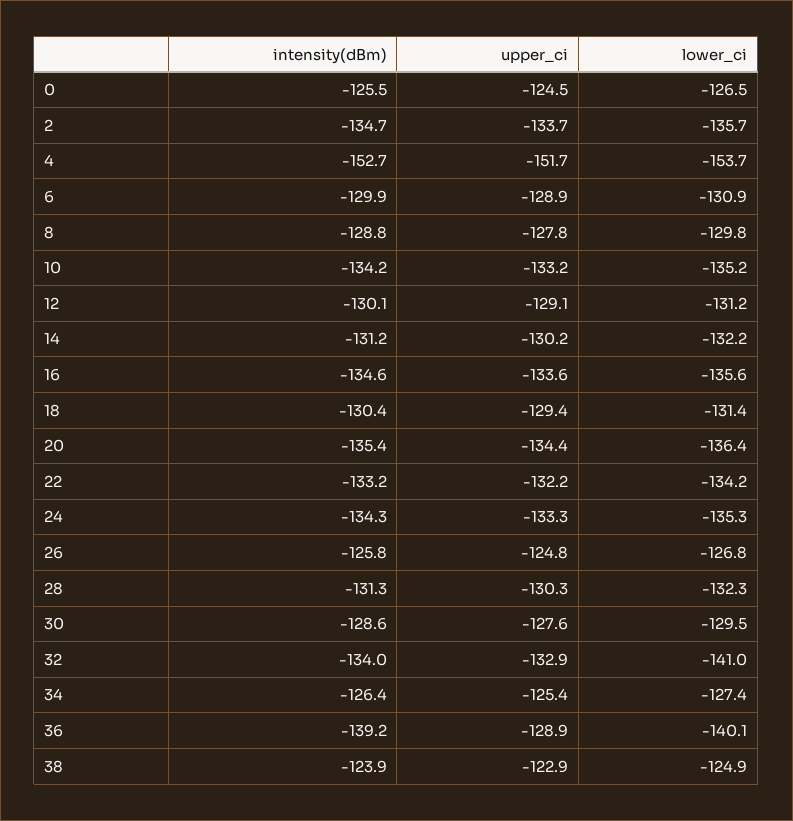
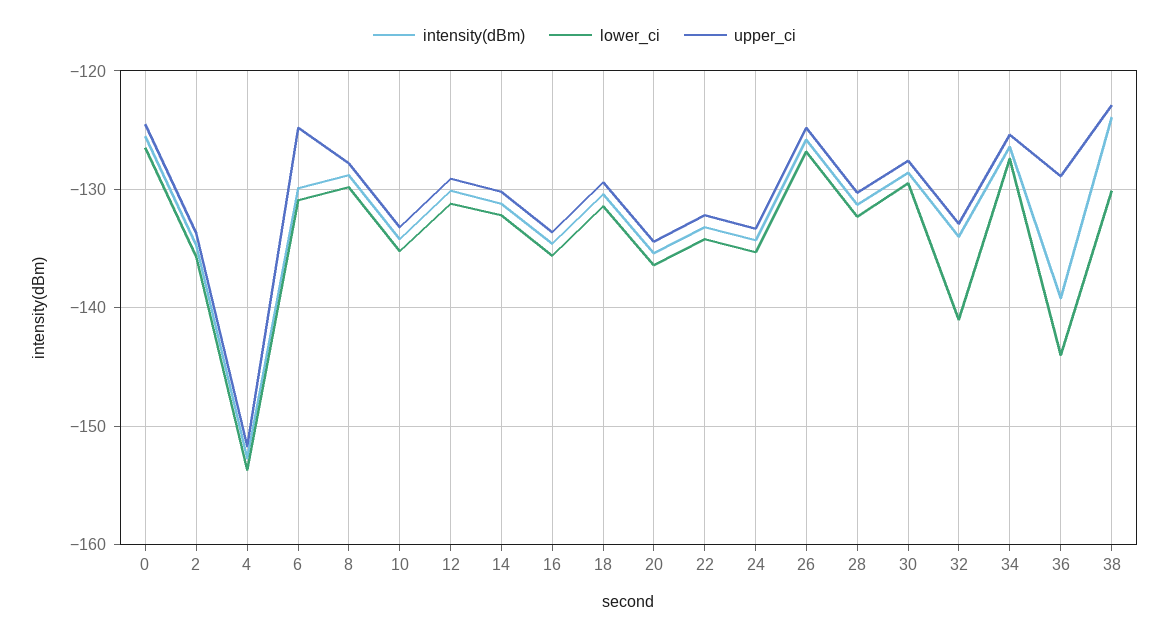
upper_ci, 6: -128.9 -> -125
lower_ci, 36: -140.1 -> -144
lower_ci, 38: -124.9 -> -130

